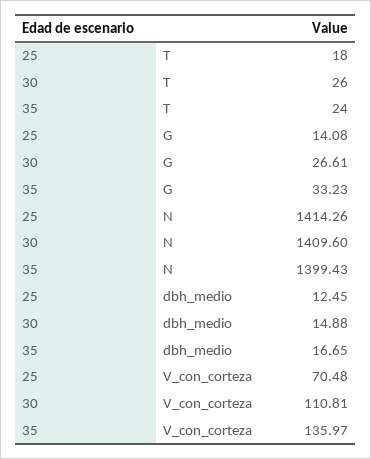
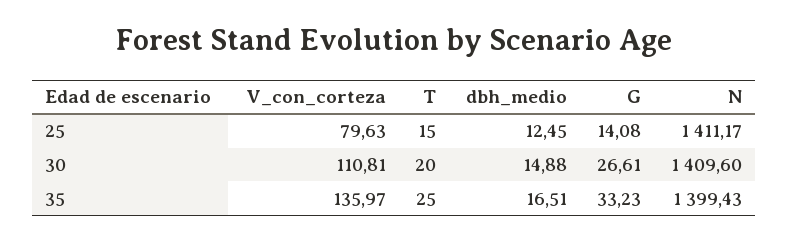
25, T: 18 -> 15
30, T: 26 -> 20
35, T: 24 -> 25
25, N: 1414.26 -> 1411.17
35, dbh_medio: 16.65 -> 16.51
25, V_con_corteza: 70.48 -> 79.63

